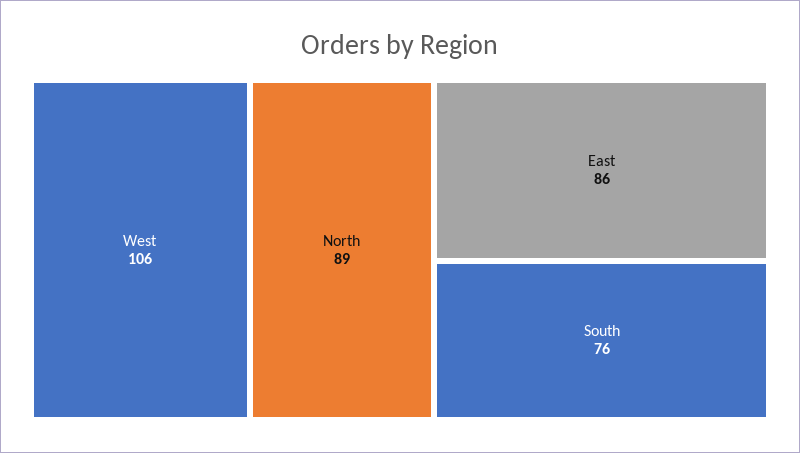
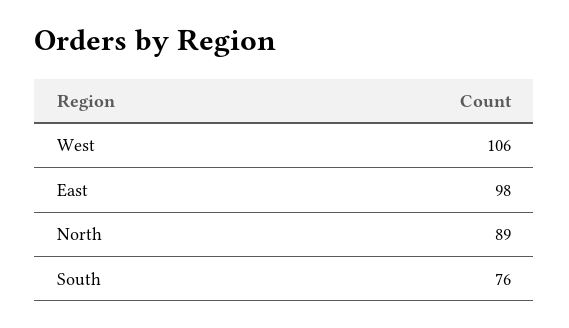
East: 86 -> 98

